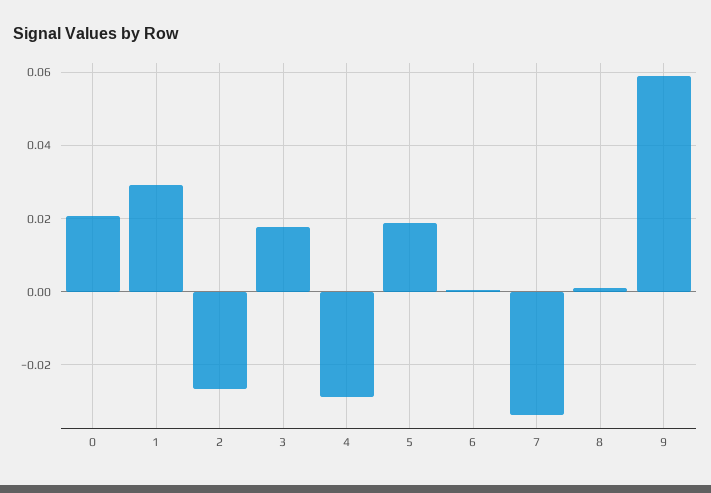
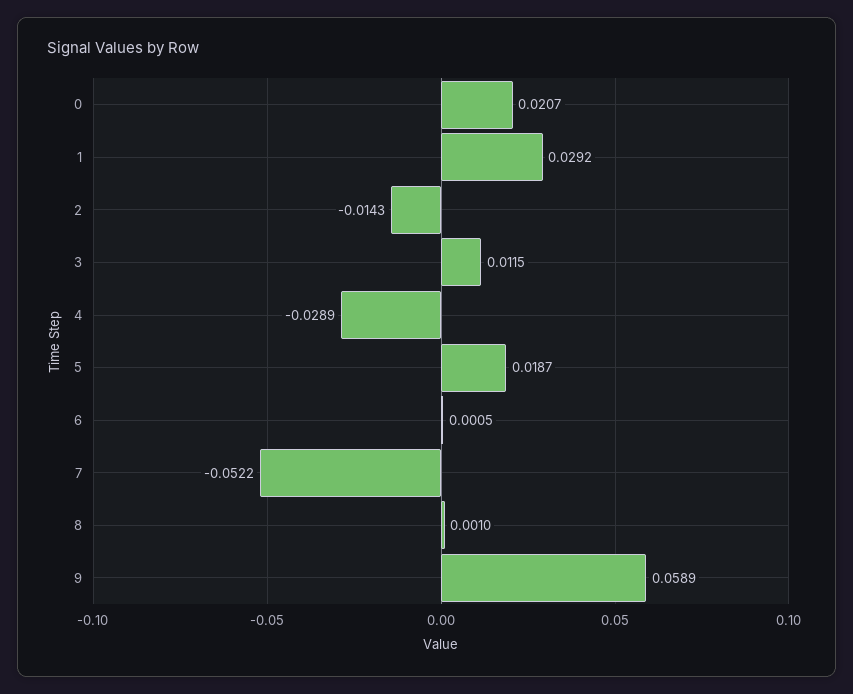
2: -0.026 -> -0.0143
3: 0.018 -> 0.0115
7: -0.034 -> -0.0522

